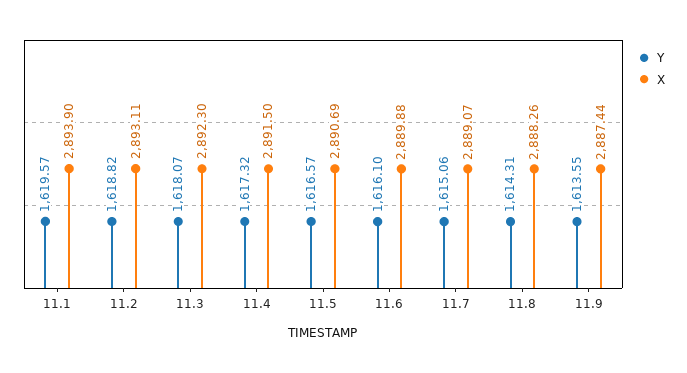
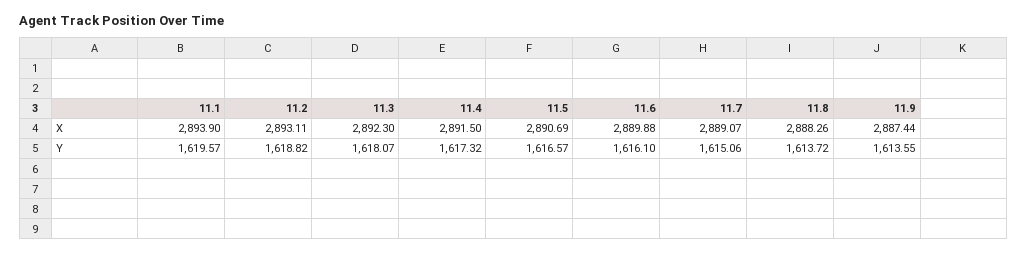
Y, 11.8: 1614.31 -> 1613.72

